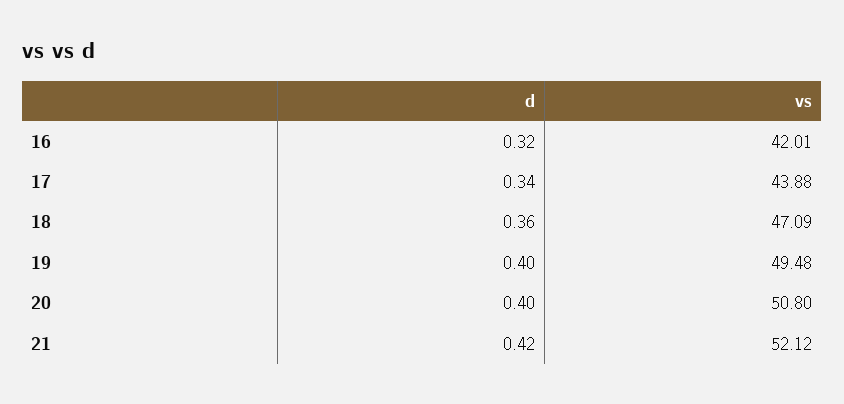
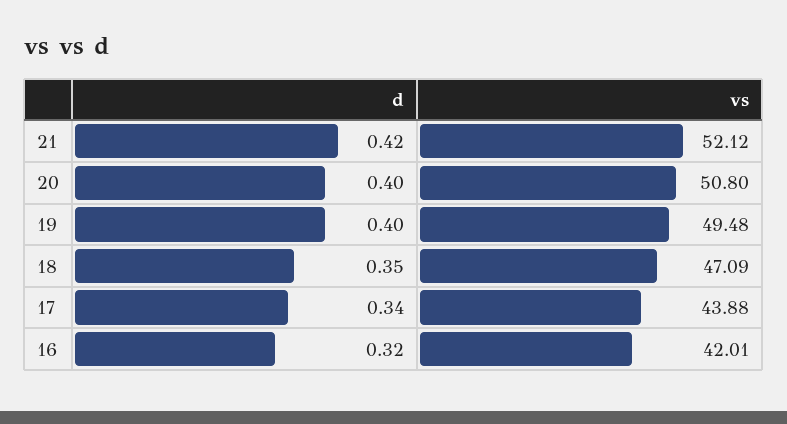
d, 18: 0.36 -> 0.35

